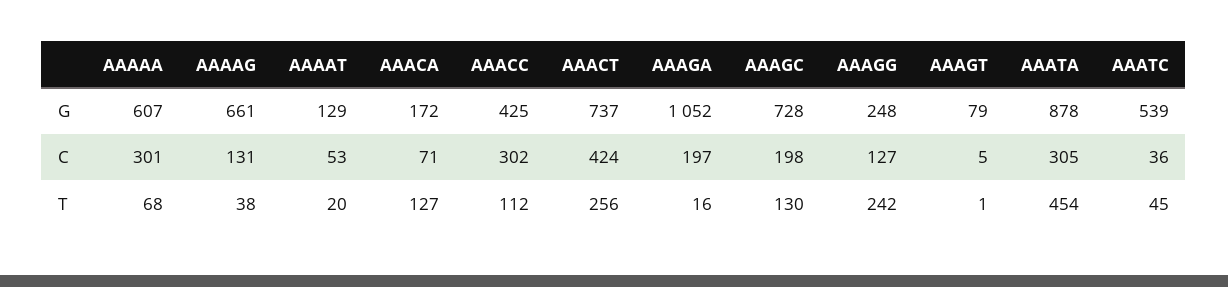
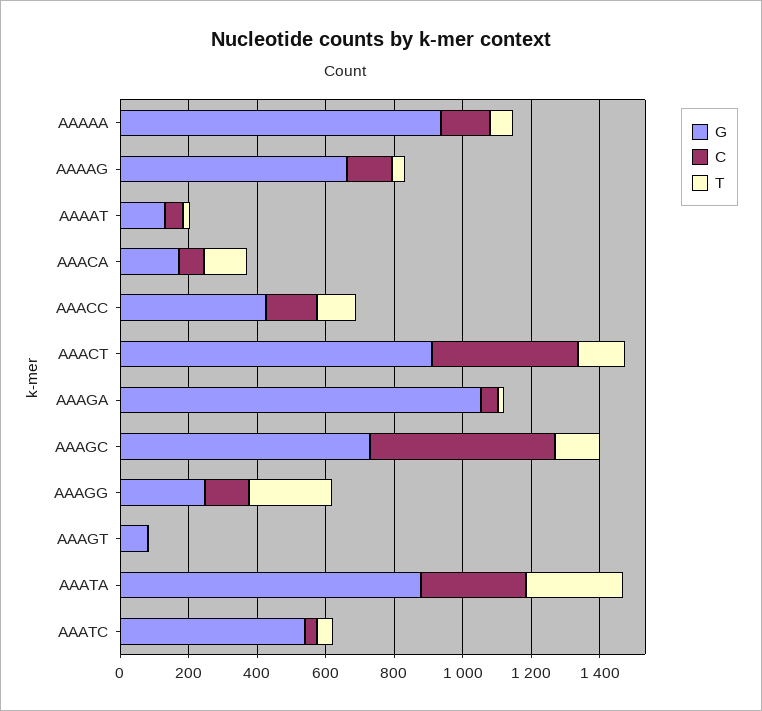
G, AAAAA: 607 -> 950
G, AAACT: 737 -> 900
C, AAAAA: 301 -> 150
C, AAACC: 302 -> 150
C, AAAGA: 197 -> 50
C, AAAGC: 198 -> 550
T, AAACT: 256 -> 150
T, AAATA: 454 -> 300

